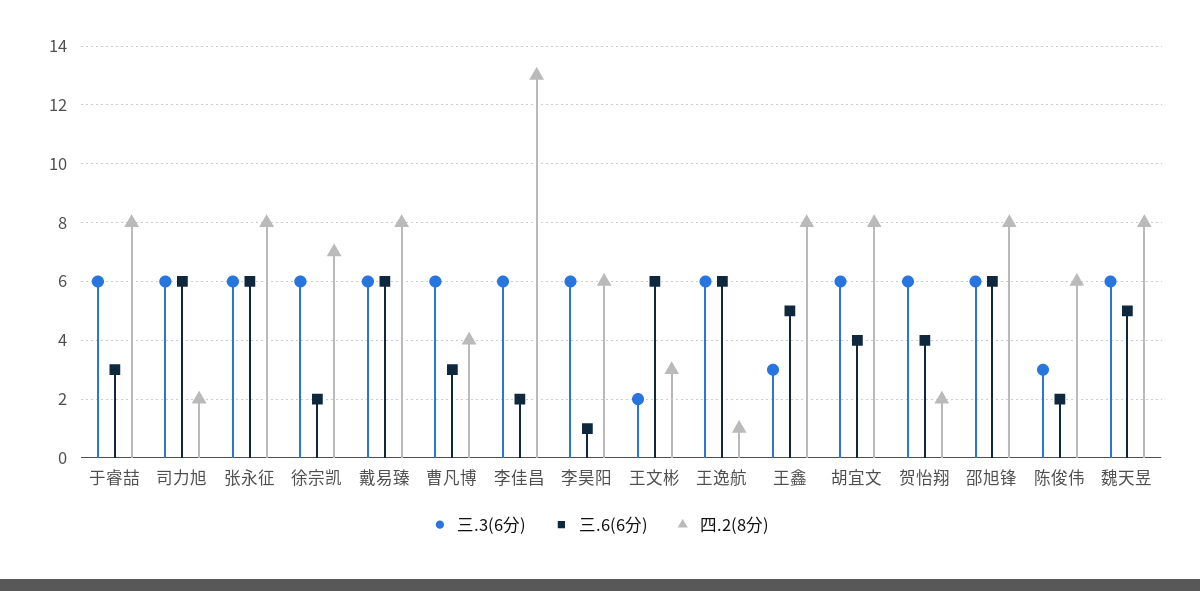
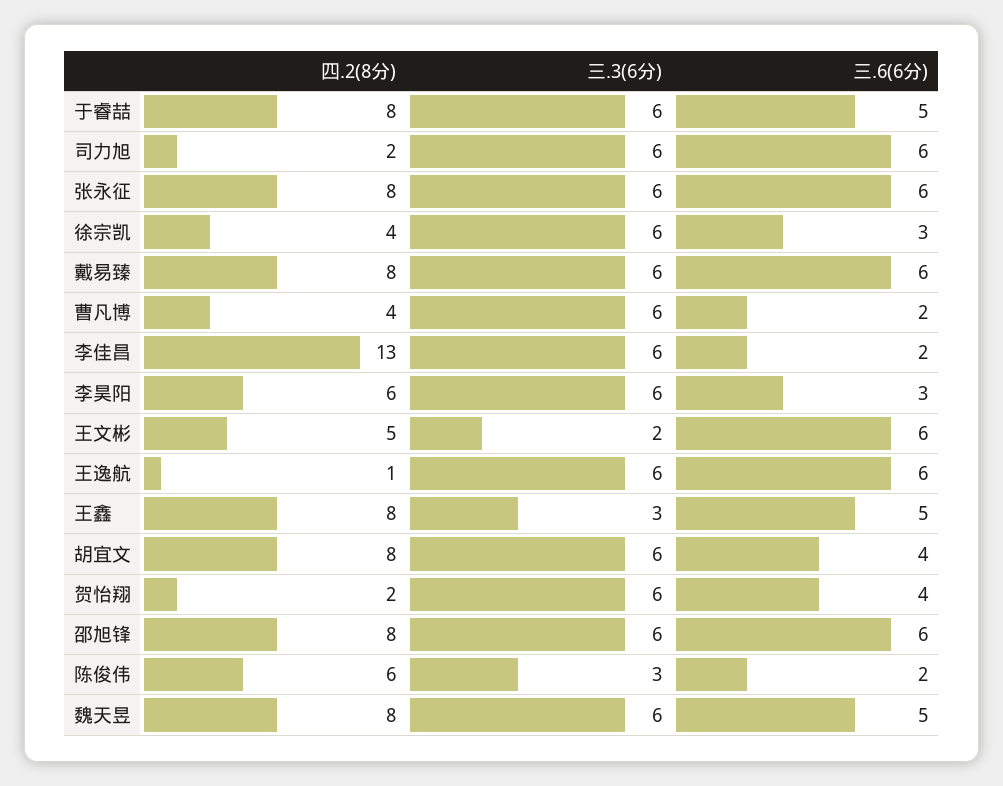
三.6(6分), 于睿喆: 3 -> 5
三.6(6分), 徐宗凯: 2 -> 3
四.2(8分), 徐宗凯: 7 -> 4
三.6(6分), 曹凡博: 3 -> 2
三.6(6分), 李昊阳: 1 -> 3
四.2(8分), 王文彬: 3 -> 5

